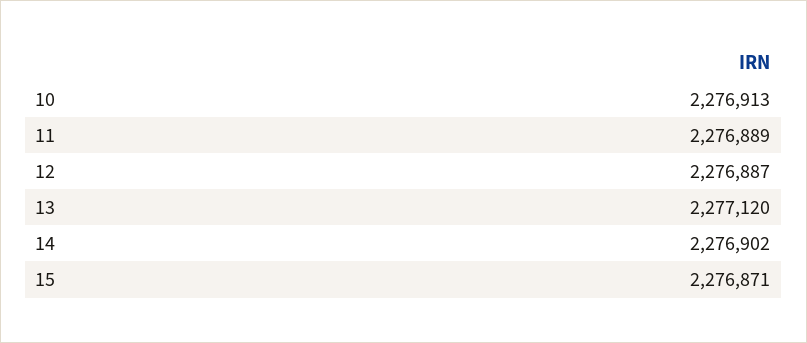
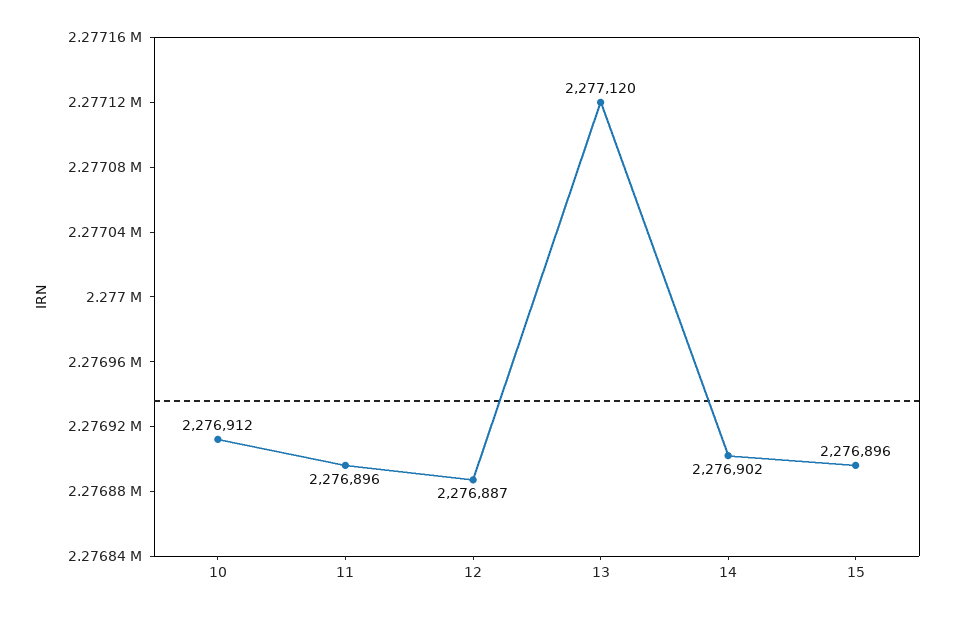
10: 2276913 -> 2276912
11: 2276889 -> 2276896
15: 2276871 -> 2276896

